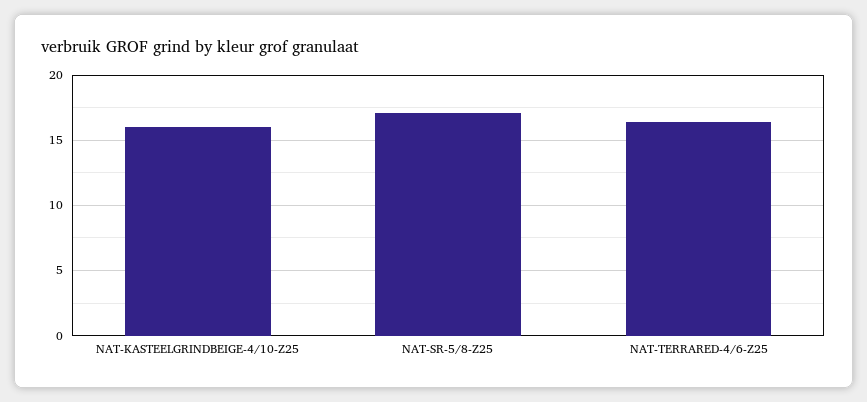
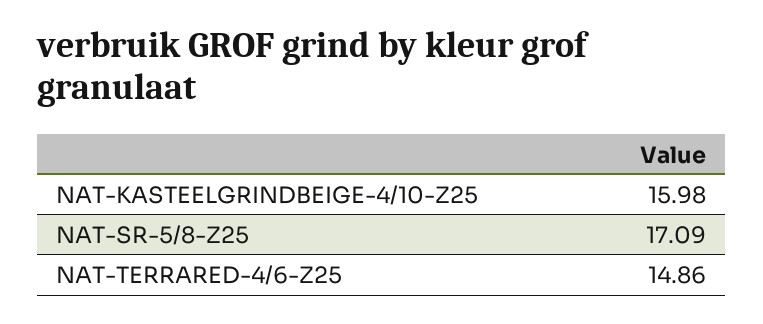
NAT-TERRARED-4/6-Z25: 16.5 -> 14.86

